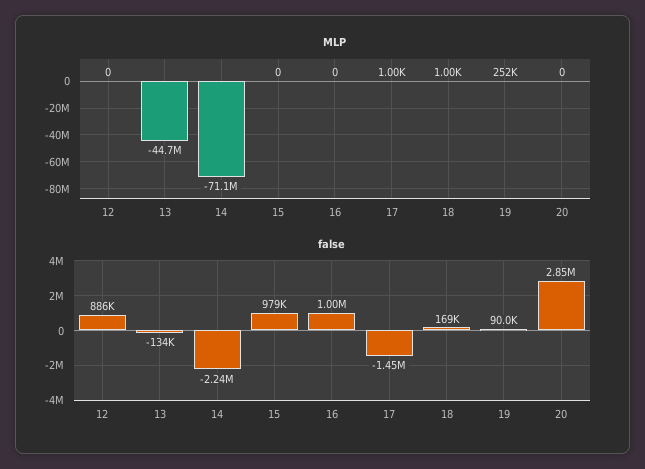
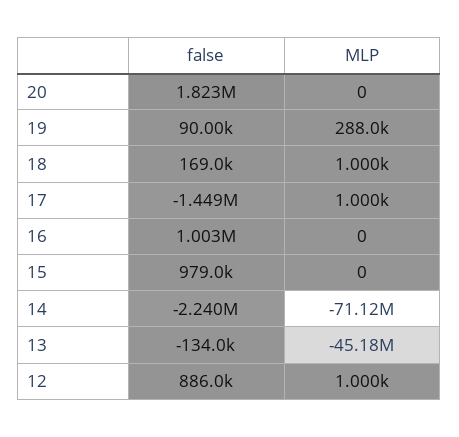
MLP, 12: 0 -> 1000
MLP, 13: -44700000 -> -45180000
MLP, 19: 252000 -> 288000
false, 20: 2850000 -> 1823000

